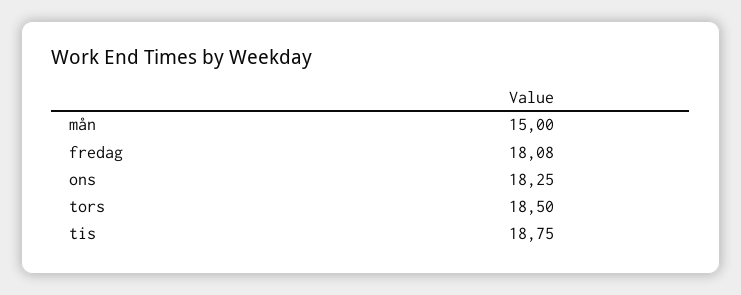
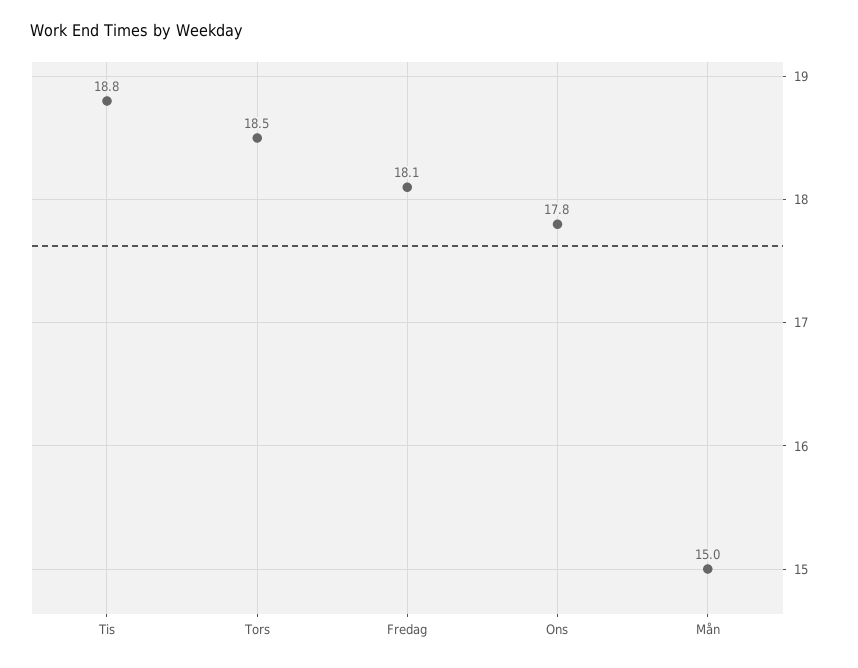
ons: 18.25 -> 17.8

